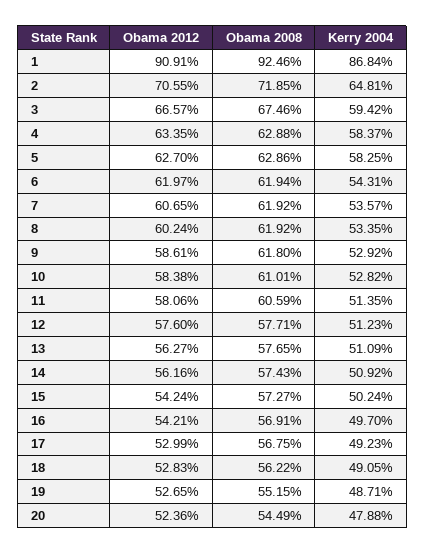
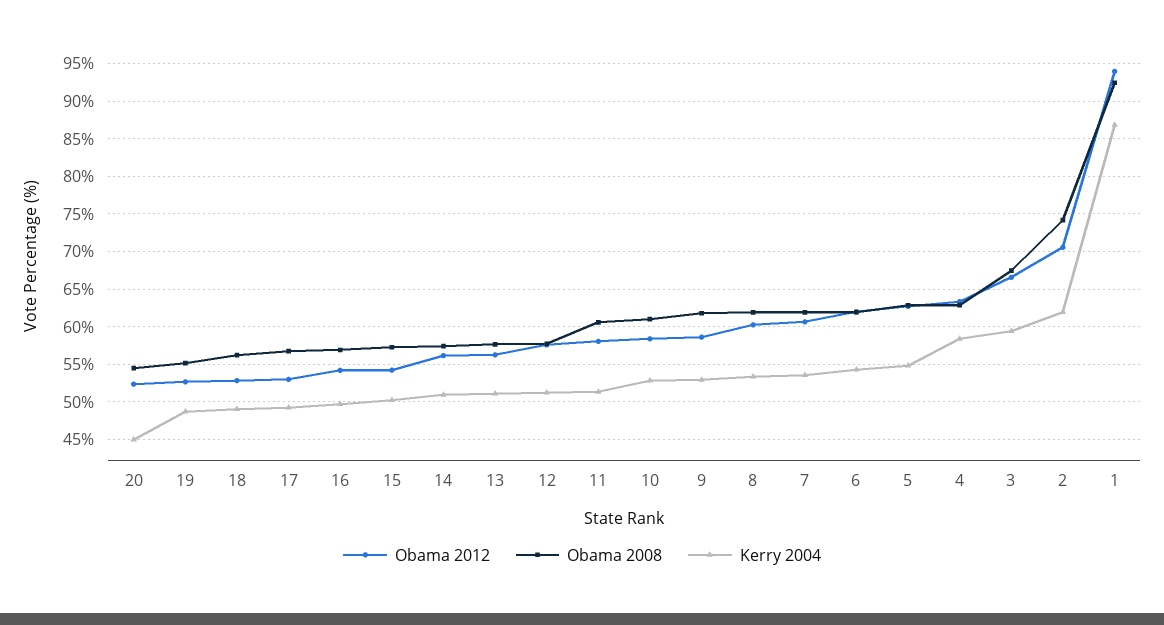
Obama 2012, 1: 90.91 -> 94
Obama 2008, 2: 71.85 -> 74
Kerry 2004, 2: 64.81 -> 62
Kerry 2004, 5: 58.25 -> 55
Kerry 2004, 20: 47.88 -> 45

